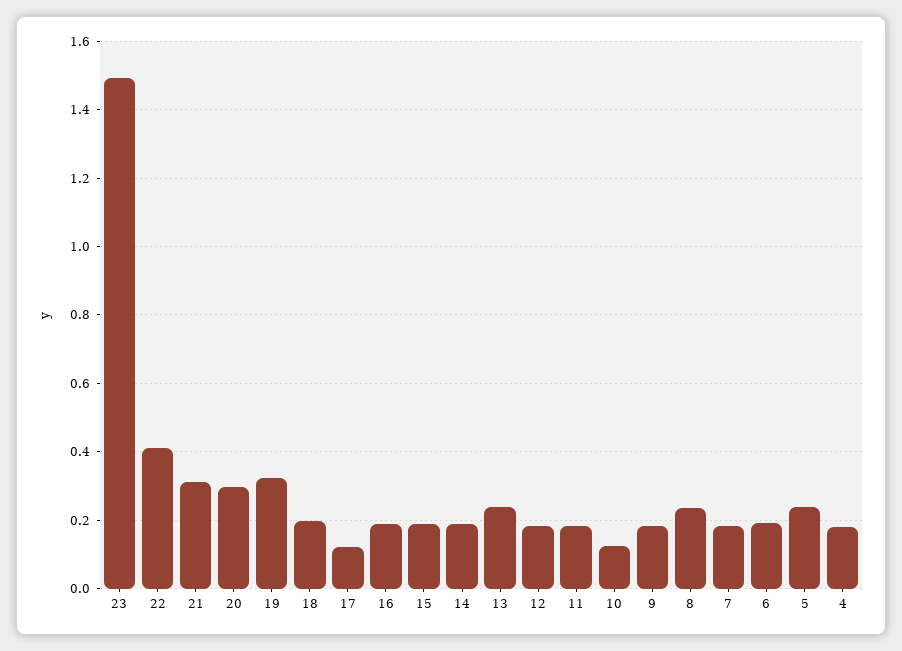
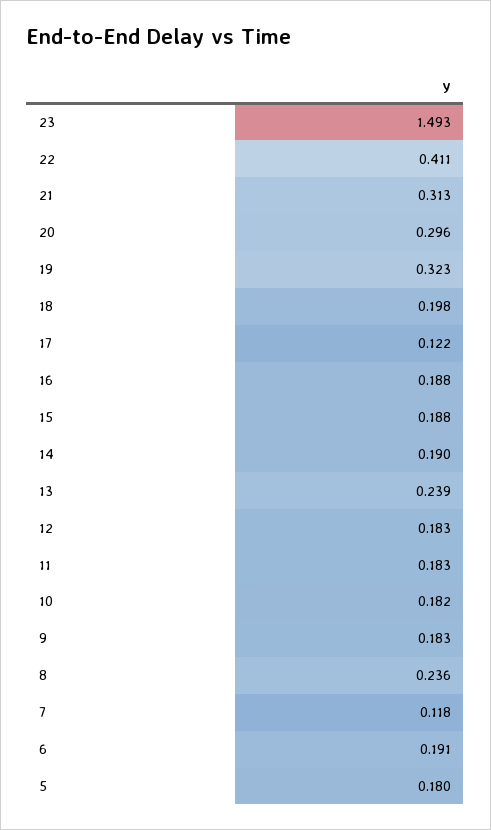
10: 0.12 -> 0.182
7: 0.18 -> 0.118
5: 0.24 -> 0.18
4: 0.18 -> none

